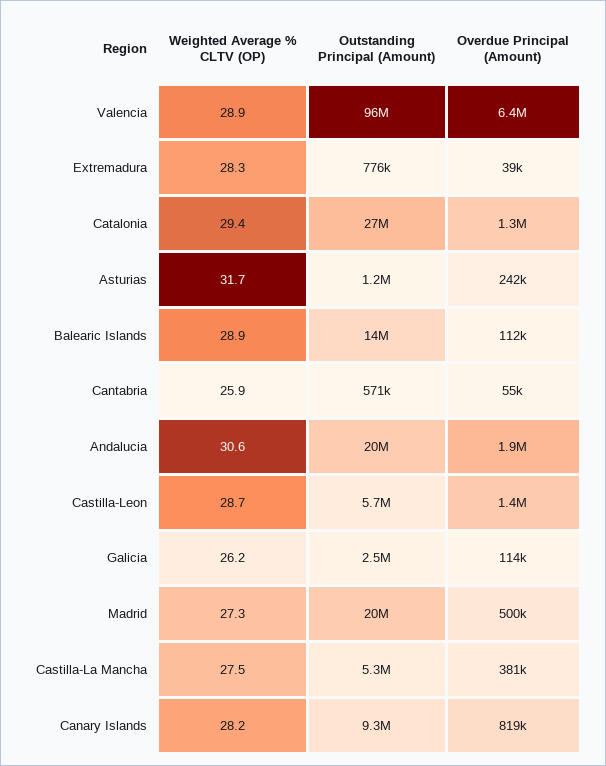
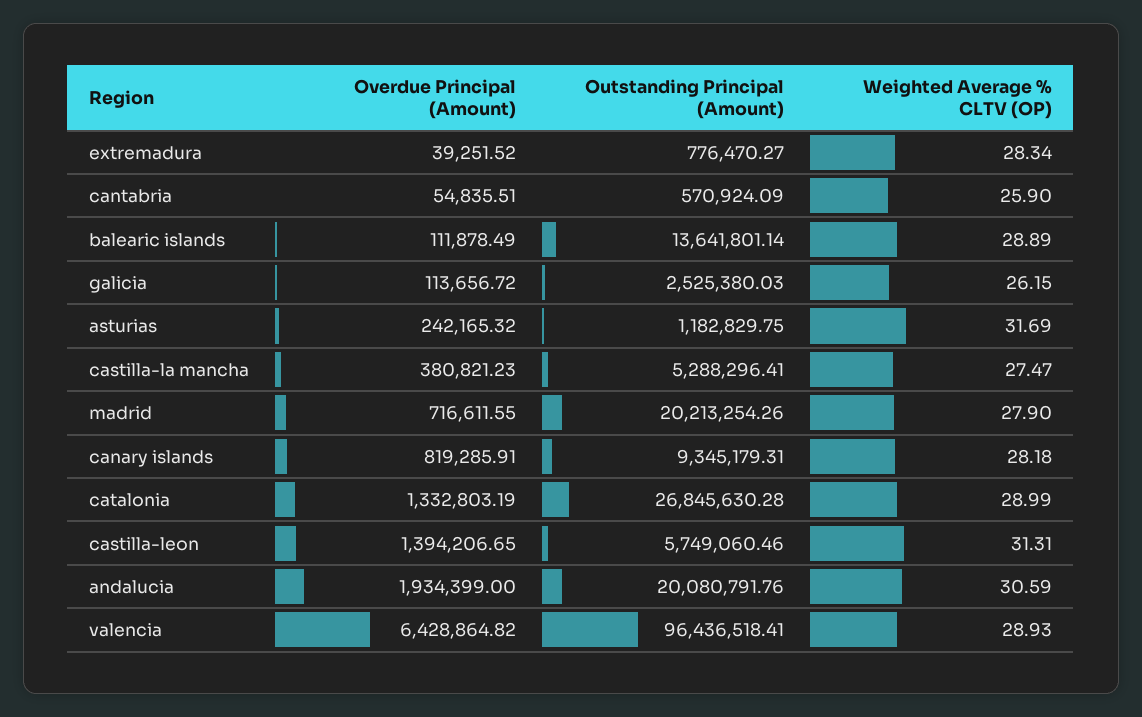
Weighted Average % CLTV (OP), Catalonia: 29.4 -> 28.99
Weighted Average % CLTV (OP), Castilla-Leon: 28.7 -> 31.31
Weighted Average % CLTV (OP), Madrid: 27.3 -> 27.9
Overdue Principal (Amount), Madrid: 500000 -> 716611.55

